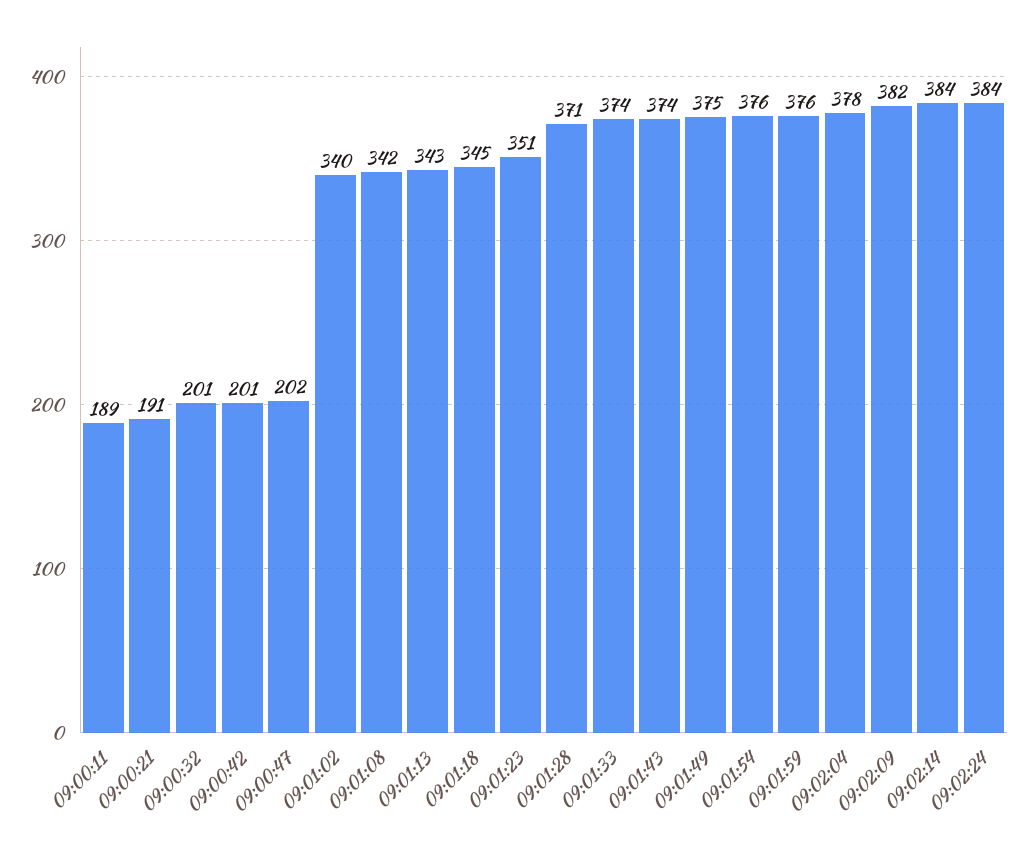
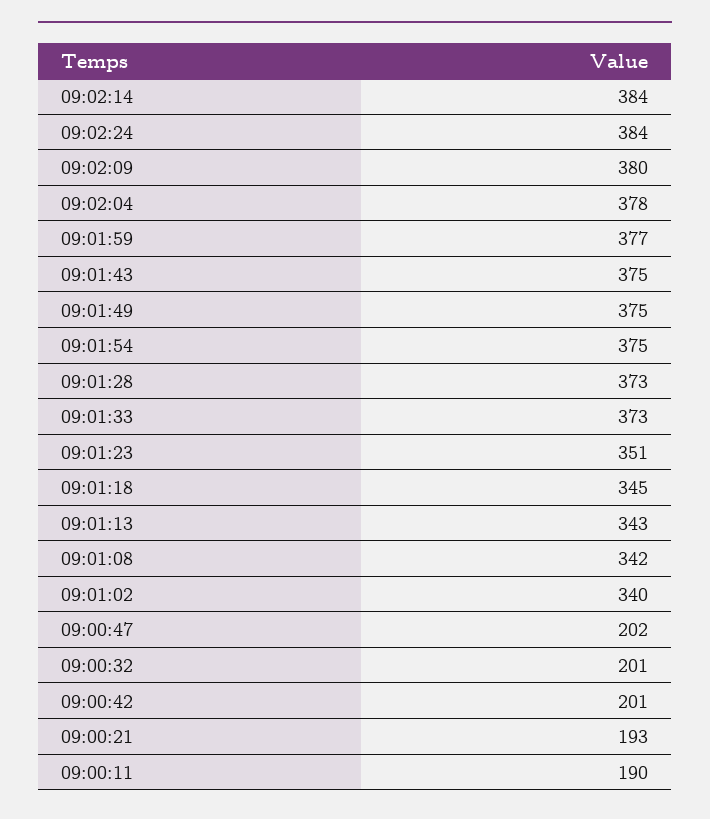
09:00:11: 189 -> 190
09:00:21: 191 -> 193
09:01:28: 371 -> 373
09:01:33: 374 -> 373
09:01:43: 374 -> 375
09:01:54: 376 -> 375
09:01:59: 376 -> 377
09:02:09: 382 -> 380

